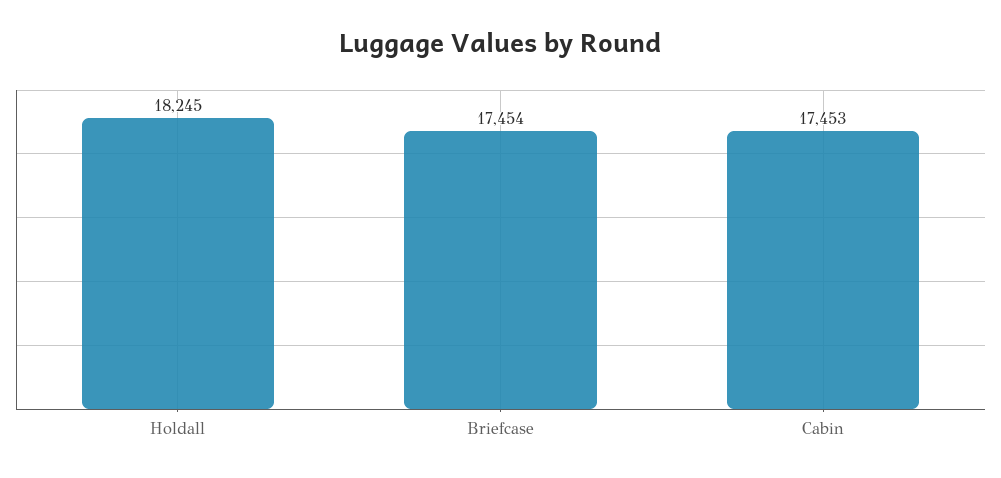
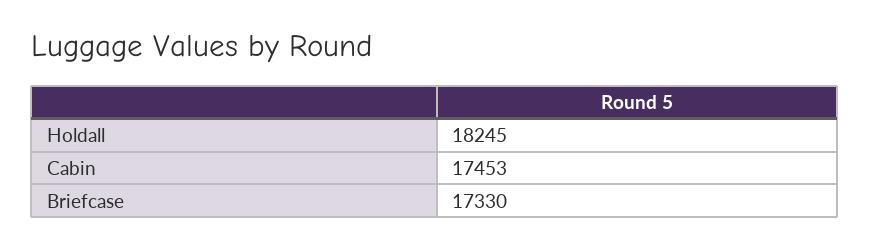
Briefcase: 17454 -> 17330

